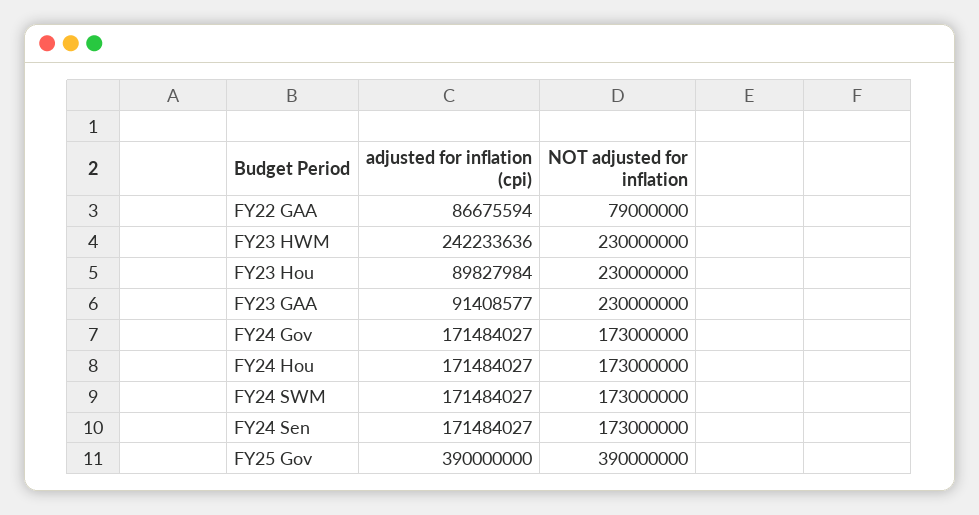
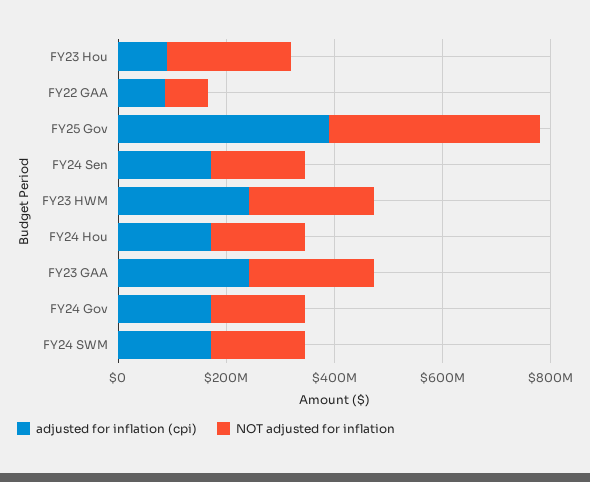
adjusted for inflation (cpi), FY23 GAA: 91408577 -> 250000000

